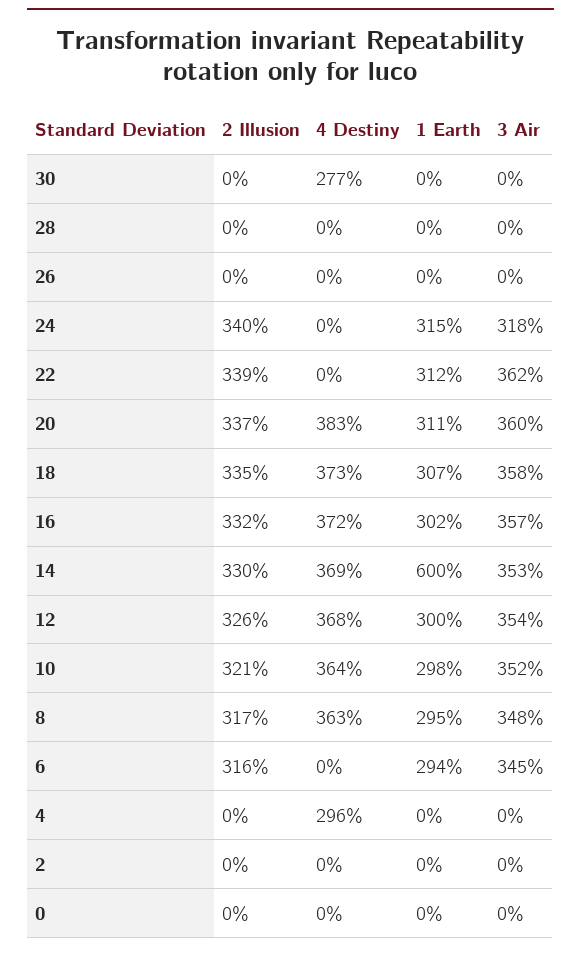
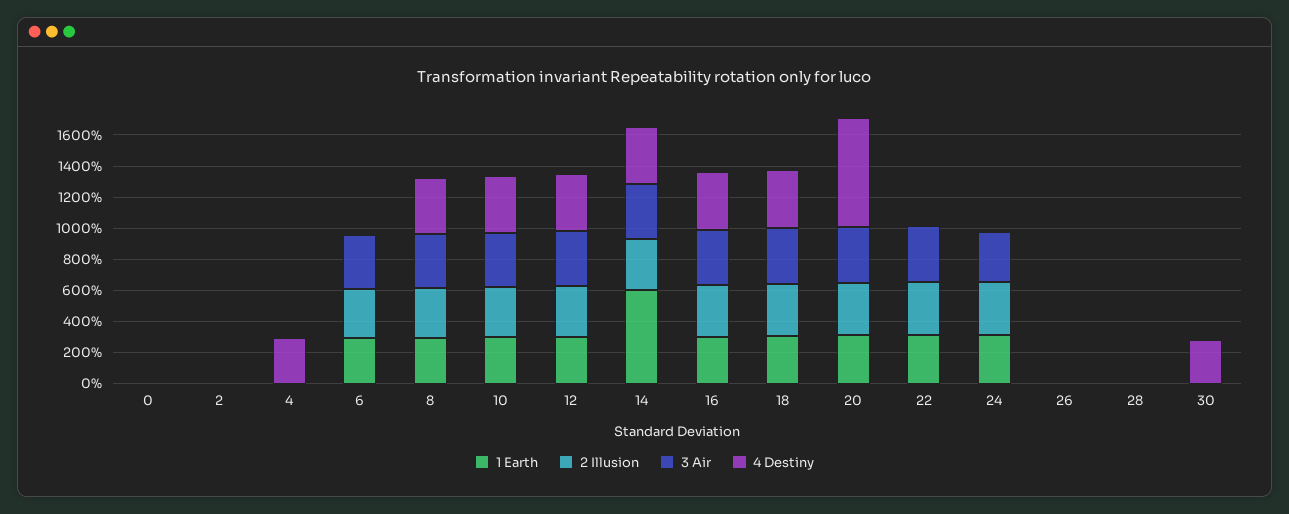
4 Destiny, 20: 383 -> 700

